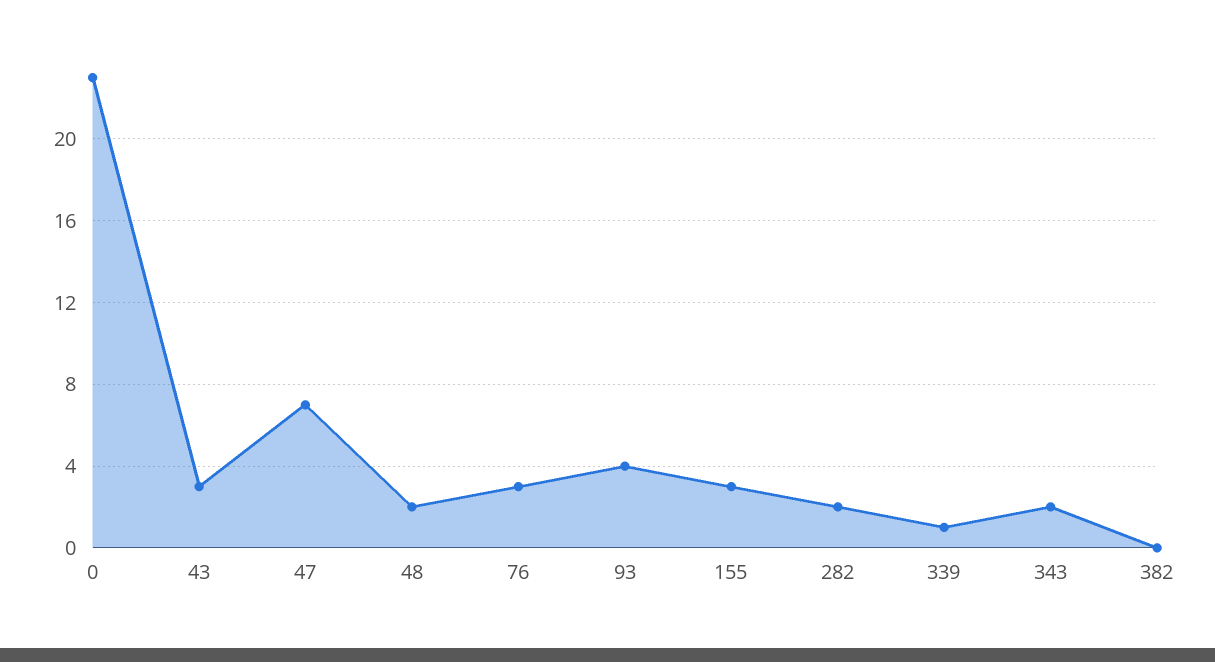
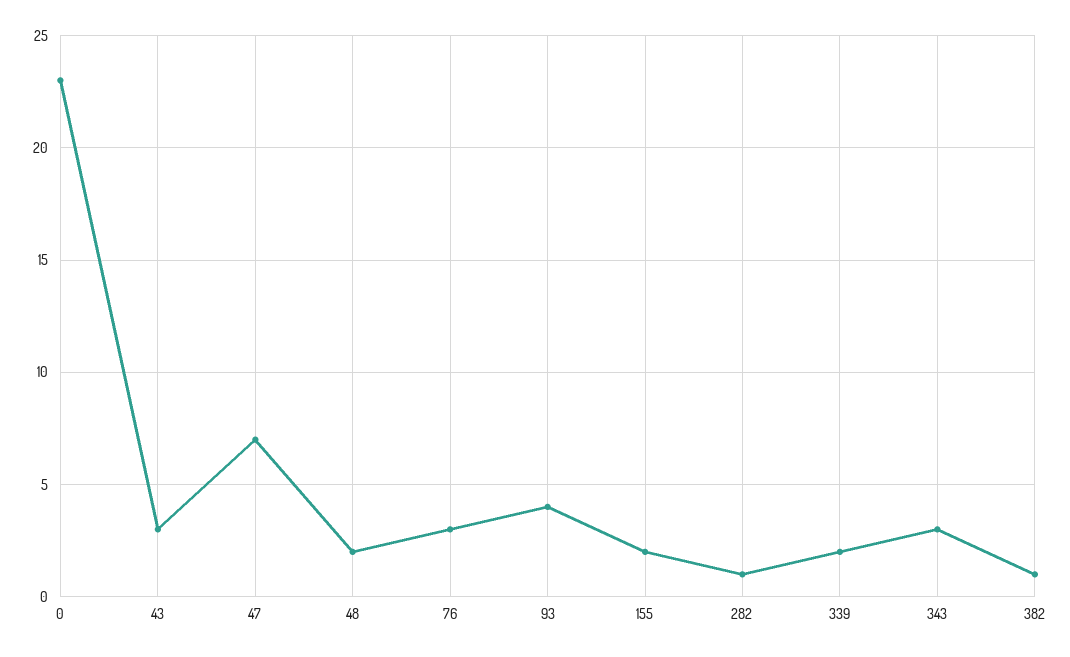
155: 3 -> 2
282: 2 -> 1
339: 1 -> 2
343: 2 -> 3
382: 0 -> 1

